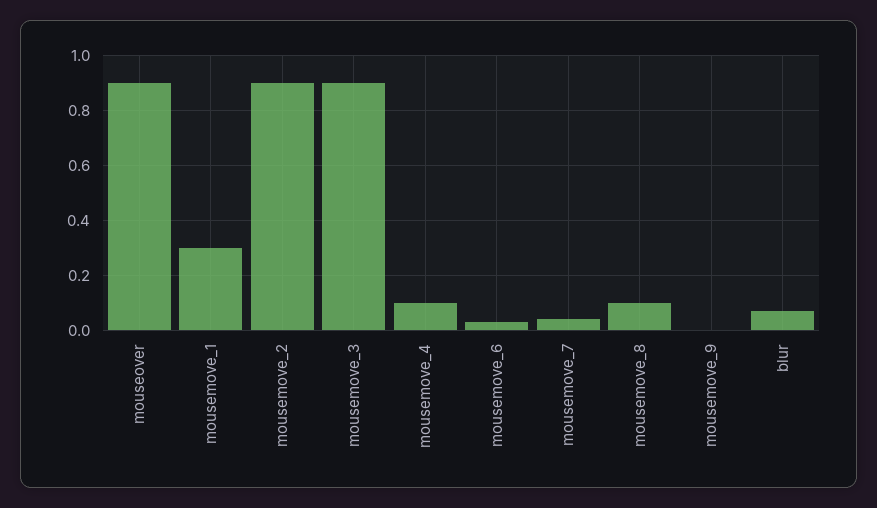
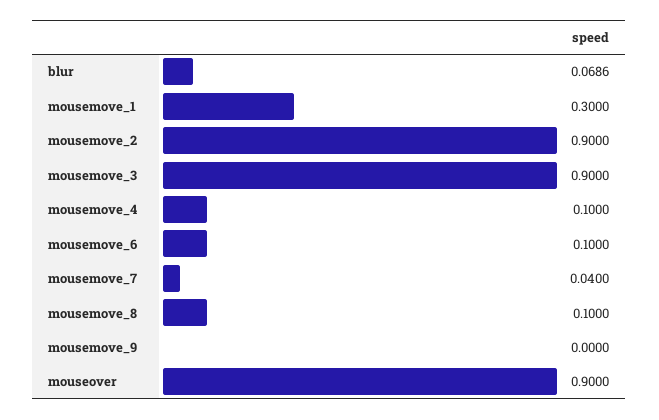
mousemove_6: 0.025 -> 0.1

